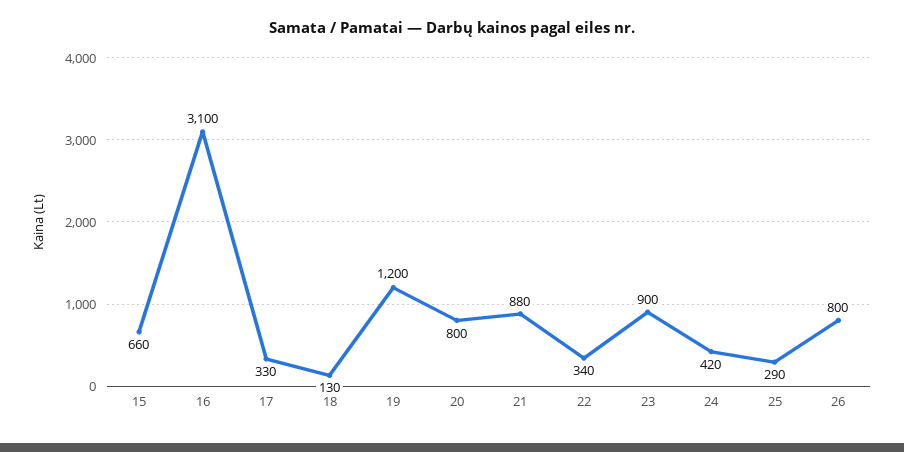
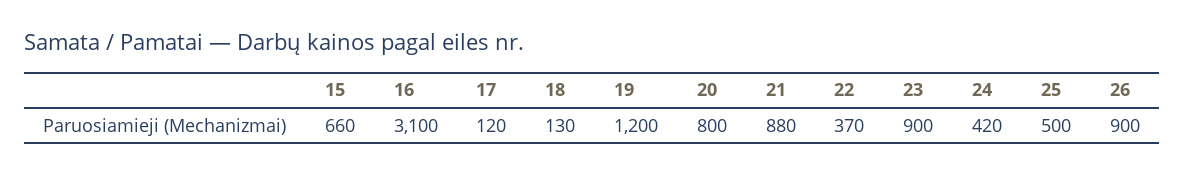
17: 330 -> 120
22: 340 -> 370
25: 290 -> 500
26: 800 -> 900

